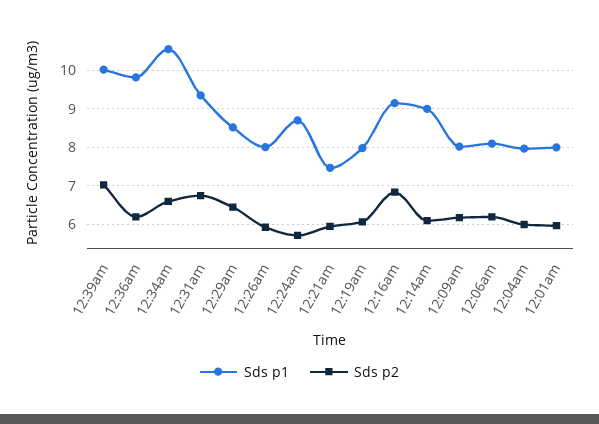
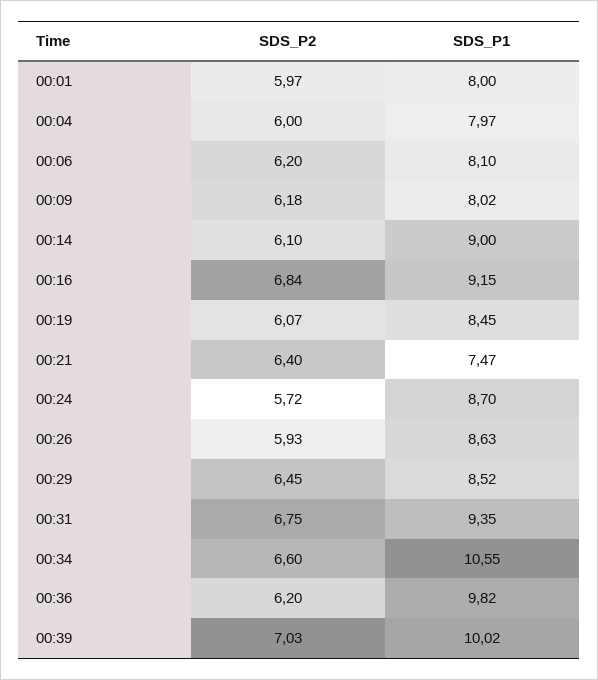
Sds p1, 12:26am: 8 -> 8.63
Sds p2, 12:21am: 6 -> 6.4
Sds p1, 12:19am: 8 -> 8.45

